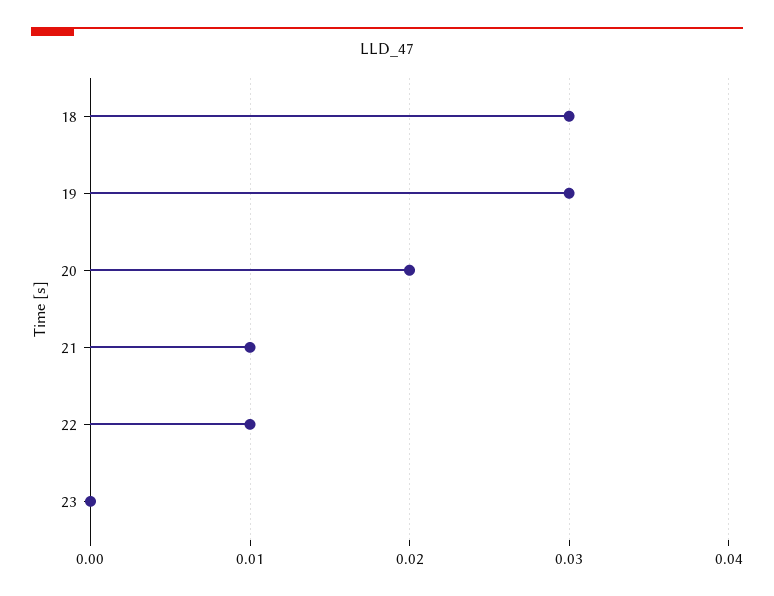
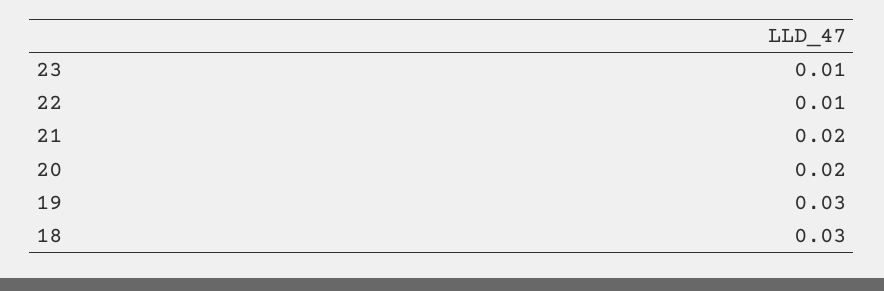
21: 0.01 -> 0.02
23: 0 -> 0.01

